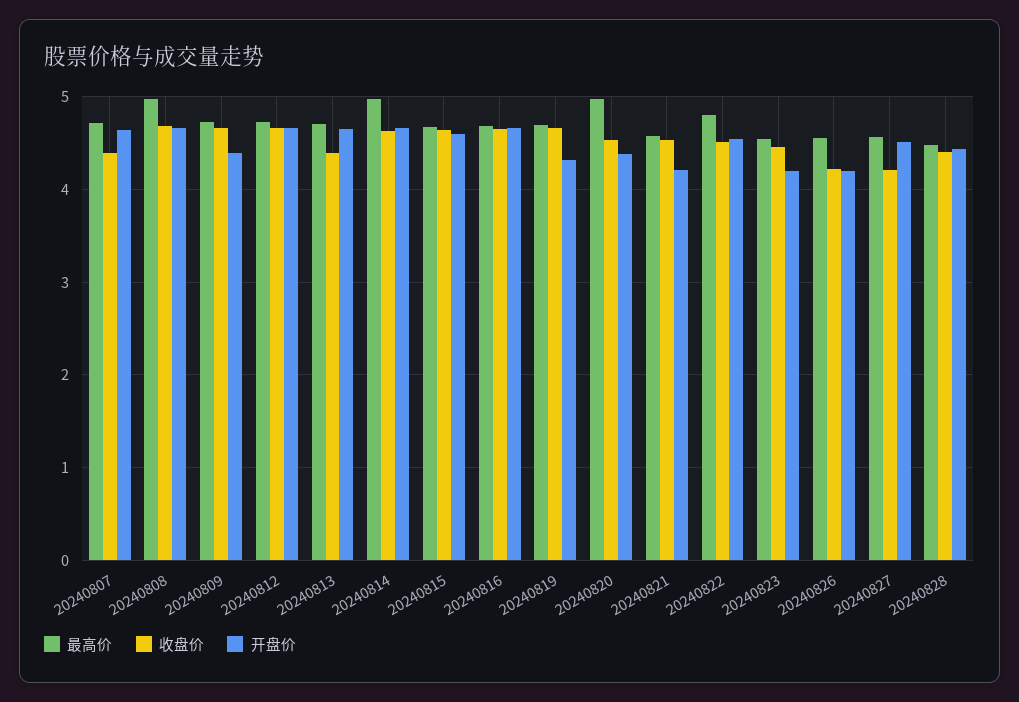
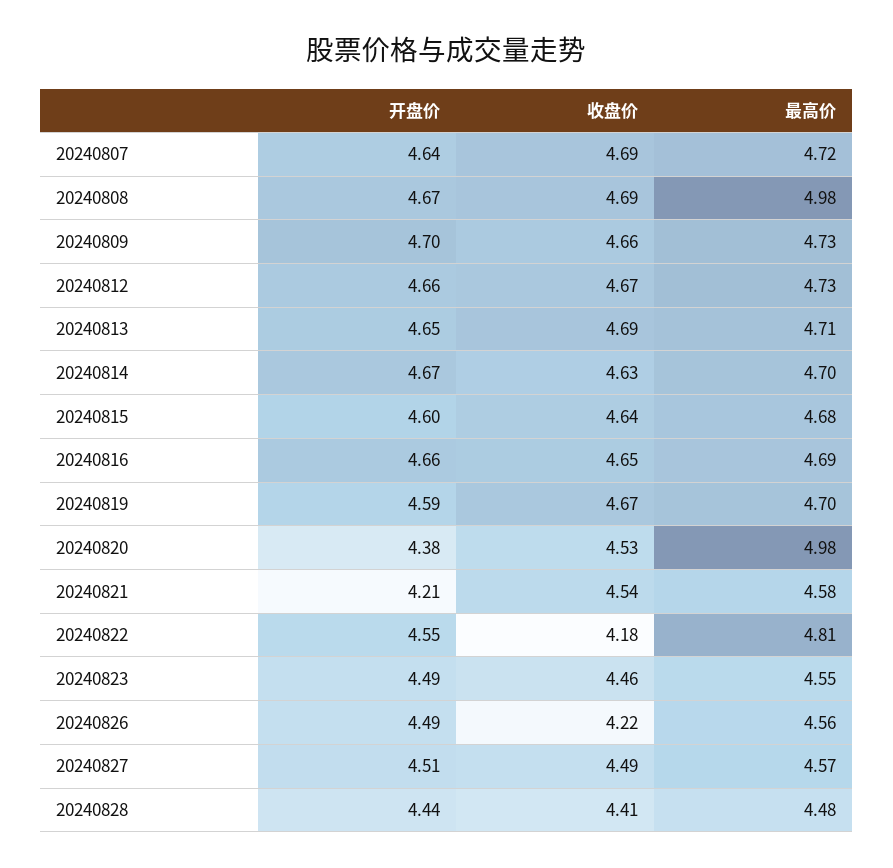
收盘价, 20240807: 4.4 -> 4.69
开盘价, 20240809: 4.4 -> 4.7
收盘价, 20240813: 4.4 -> 4.69
最高价, 20240814: 5 -> 4.7
开盘价, 20240819: 4.3 -> 4.59
收盘价, 20240822: 4.5 -> 4.18
开盘价, 20240823: 4.2 -> 4.49
开盘价, 20240826: 4.2 -> 4.49
收盘价, 20240827: 4.2 -> 4.49

